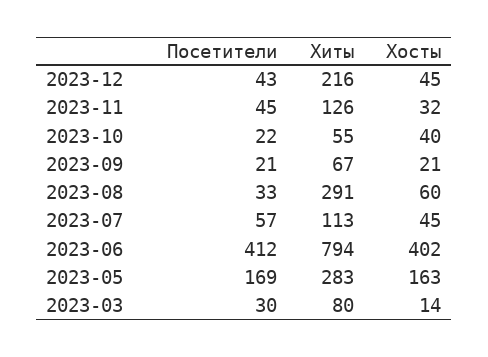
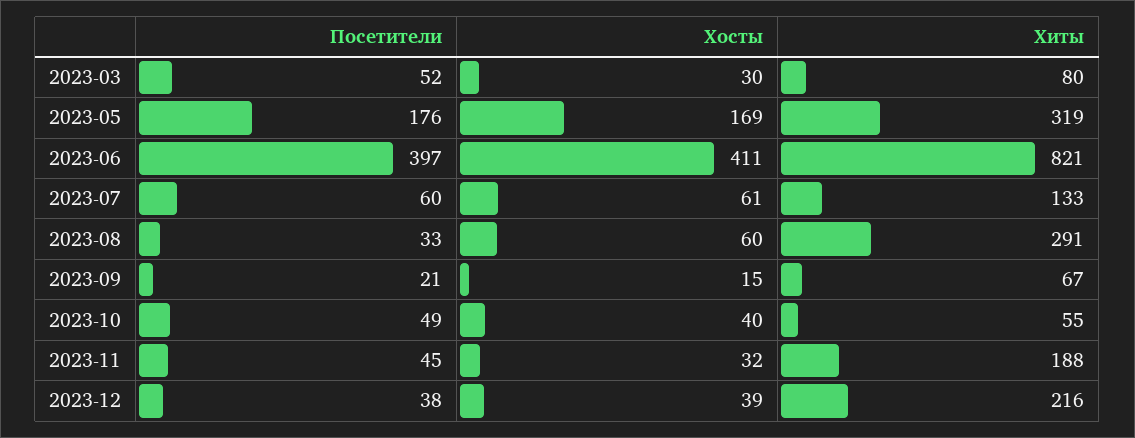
Посетители, 2023-12: 43 -> 38
Хосты, 2023-12: 45 -> 39
Хиты, 2023-11: 126 -> 188
Посетители, 2023-10: 22 -> 49
Хосты, 2023-09: 21 -> 15
Посетители, 2023-07: 57 -> 60
Хиты, 2023-07: 113 -> 133
Хосты, 2023-07: 45 -> 61
Посетители, 2023-06: 412 -> 397
Хиты, 2023-06: 794 -> 821
Хосты, 2023-06: 402 -> 411
Посетители, 2023-05: 169 -> 176
Хиты, 2023-05: 283 -> 319
Хосты, 2023-05: 163 -> 169
Посетители, 2023-03: 30 -> 52
Хосты, 2023-03: 14 -> 30

